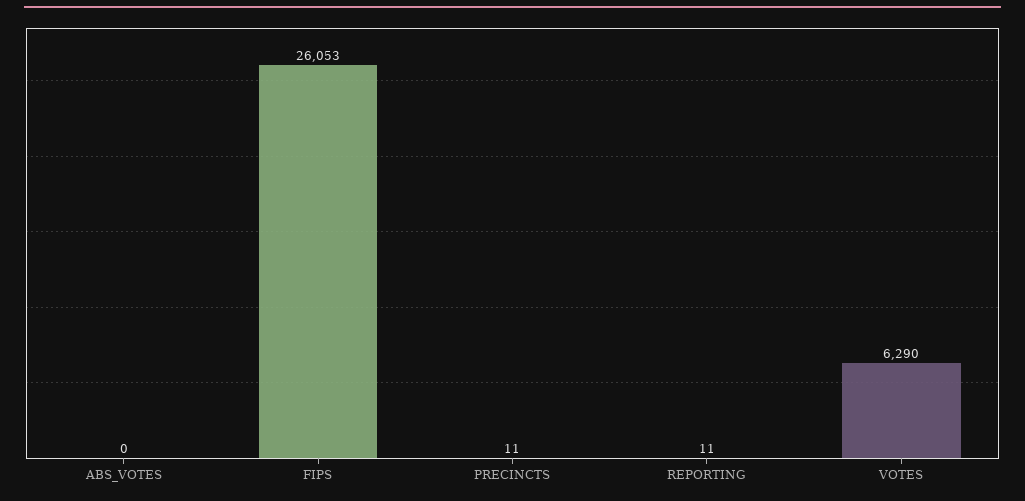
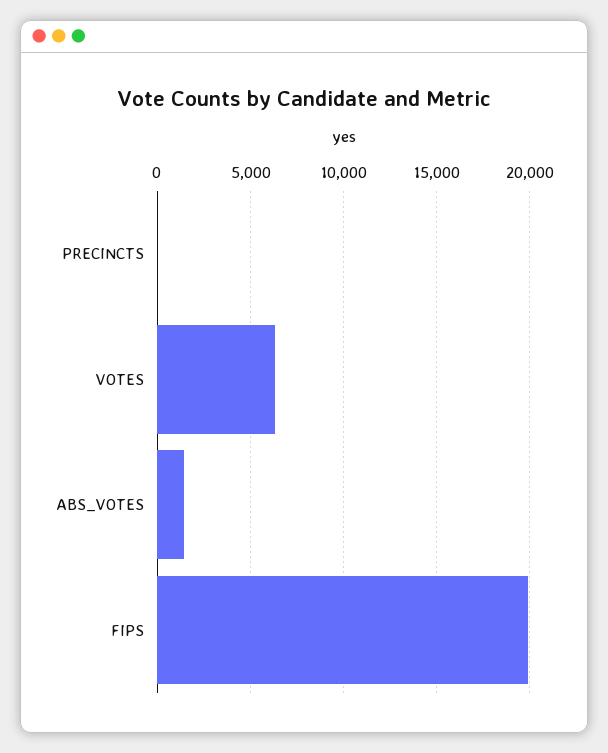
ABS_VOTES: 0 -> 1500
FIPS: 26053 -> 20000
REPORTING: 11 -> none

